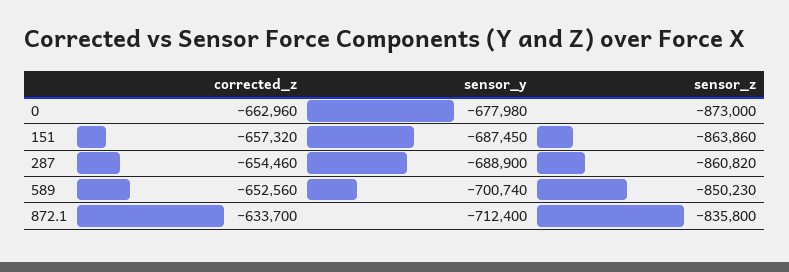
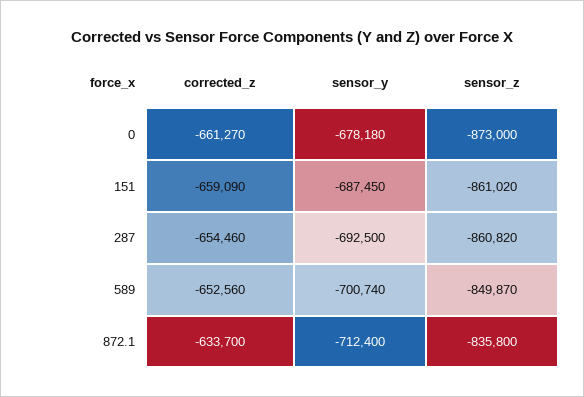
corrected_z, 0: -662960 -> -661270
sensor_y, 0: -677980 -> -678180
corrected_z, 151: -657320 -> -659090
sensor_z, 151: -863860 -> -861020
sensor_y, 287: -688900 -> -692500
sensor_z, 589: -850230 -> -849870

